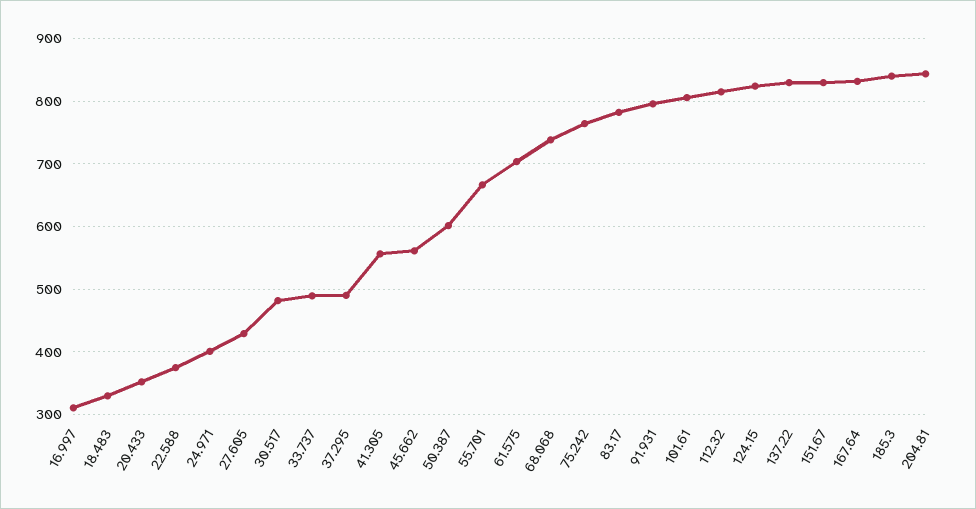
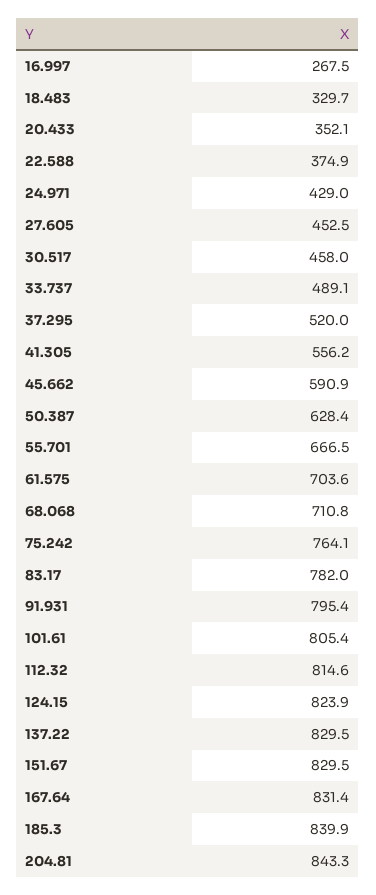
16.997: 310 -> 267.5
24.971: 400 -> 429
27.605: 430 -> 452.5
30.517: 480 -> 458
37.295: 490 -> 520
45.662: 560 -> 590.9
50.387: 600 -> 628.4
68.068: 740 -> 710.8

